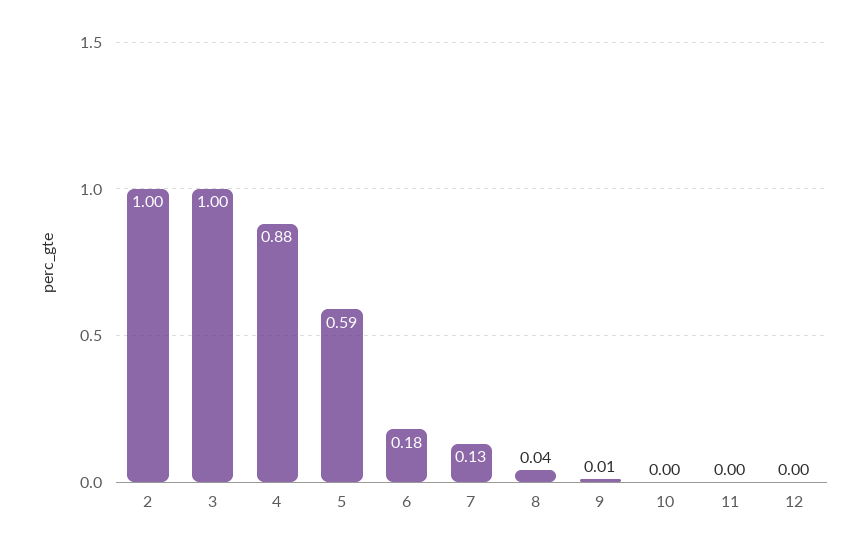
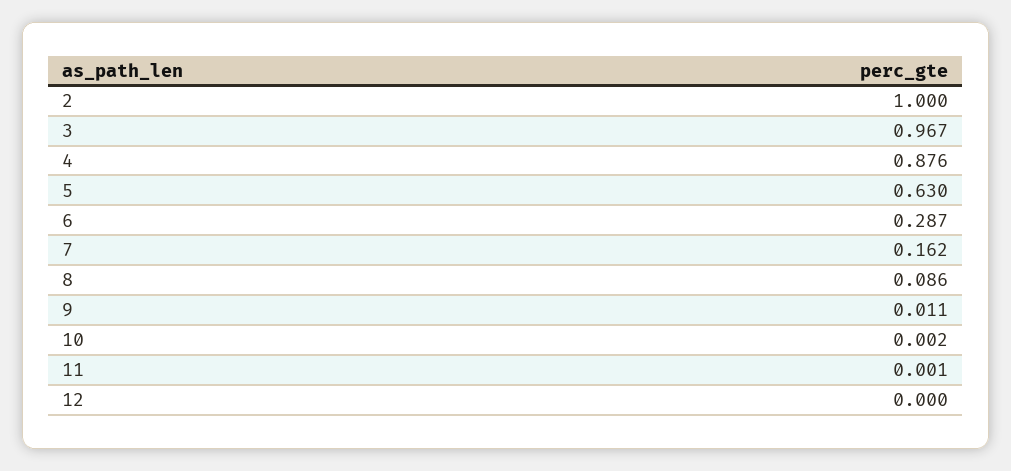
3: 1 -> 0.967
5: 0.59 -> 0.63
6: 0.18 -> 0.287
7: 0.13 -> 0.162
8: 0.04 -> 0.086

